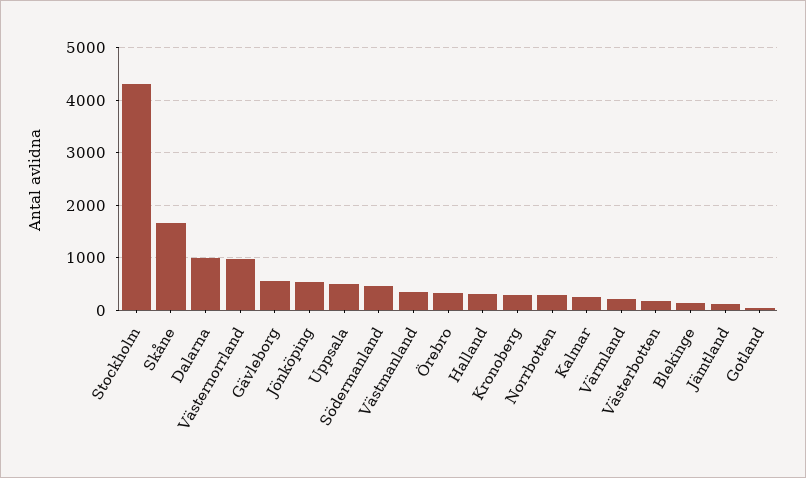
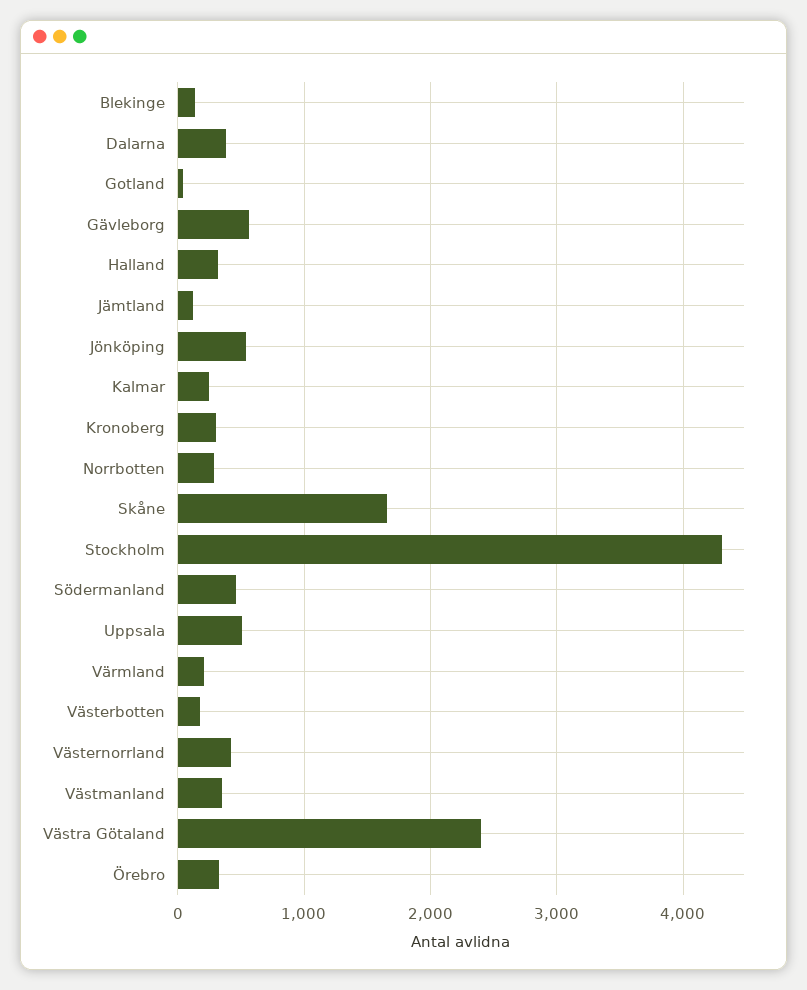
Dalarna: 1000 -> 400
Västernorrland: 1000 -> 400
Västra Götaland: none -> 2400

